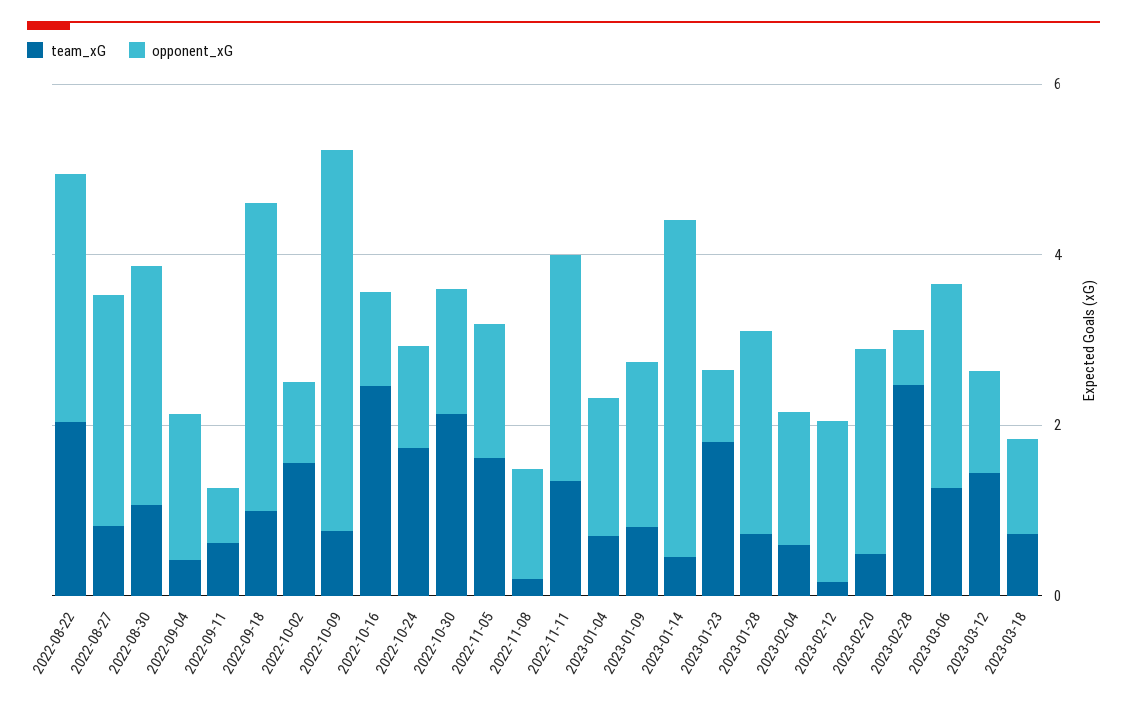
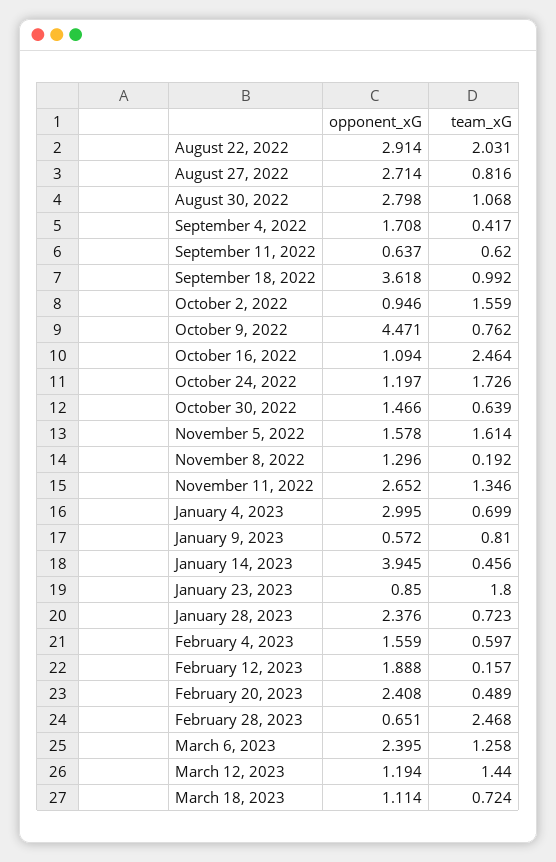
team_xG, 2022-10-30: 2 -> 0.639
opponent_xG, 2023-01-04: 1.5 -> 2.995
opponent_xG, 2023-01-09: 2 -> 0.572

